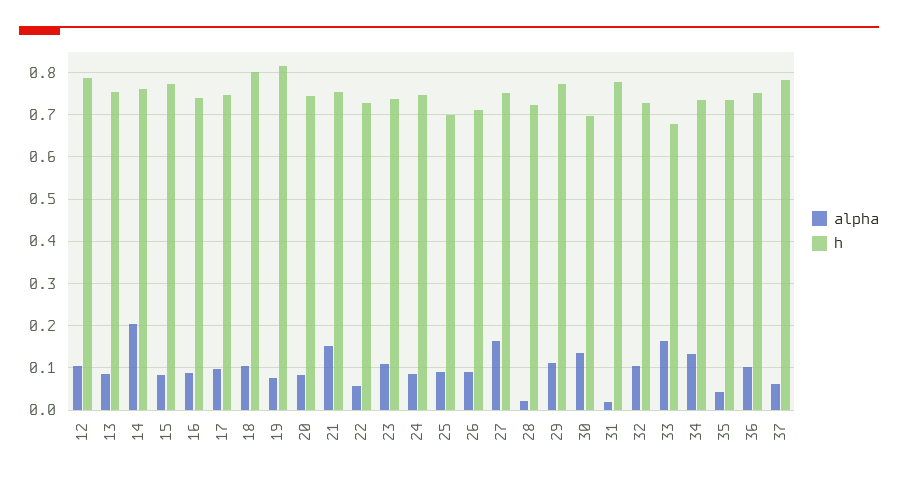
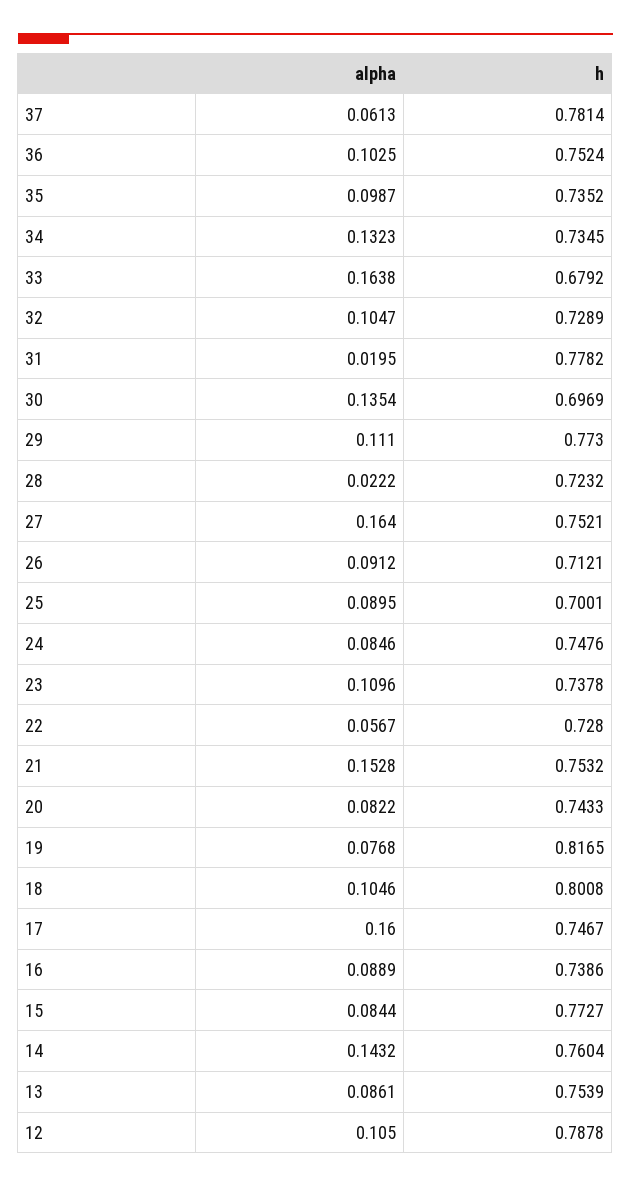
alpha, 14: 0.2 -> 0.1432
alpha, 17: 0.1 -> 0.16
alpha, 35: 0.04 -> 0.0987

